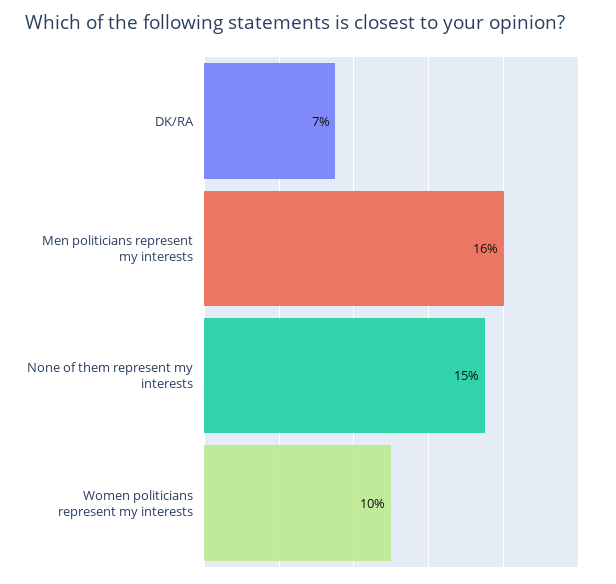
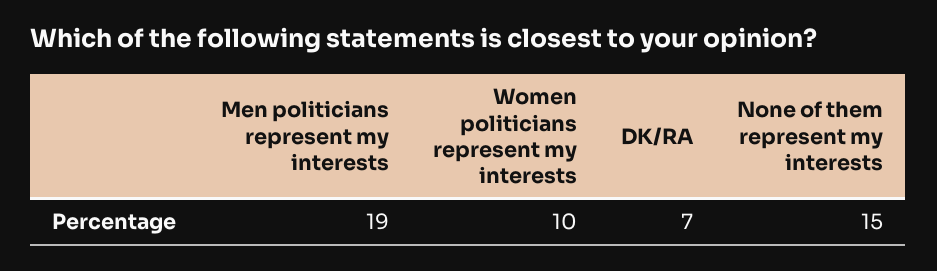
Men politicians represent my interests: 16 -> 19

